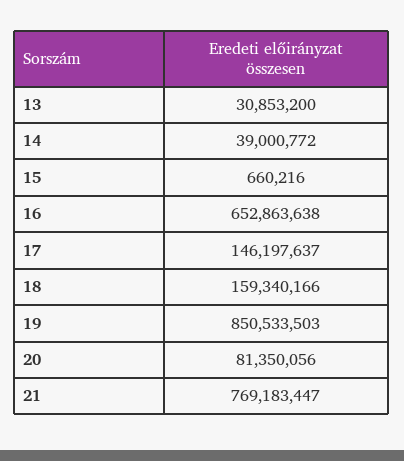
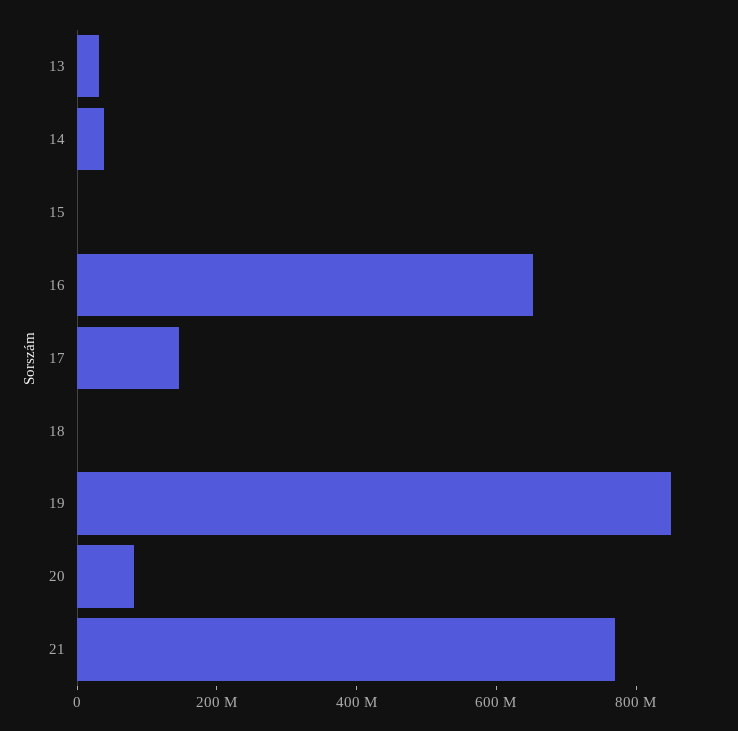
18: 159340166 -> 0

